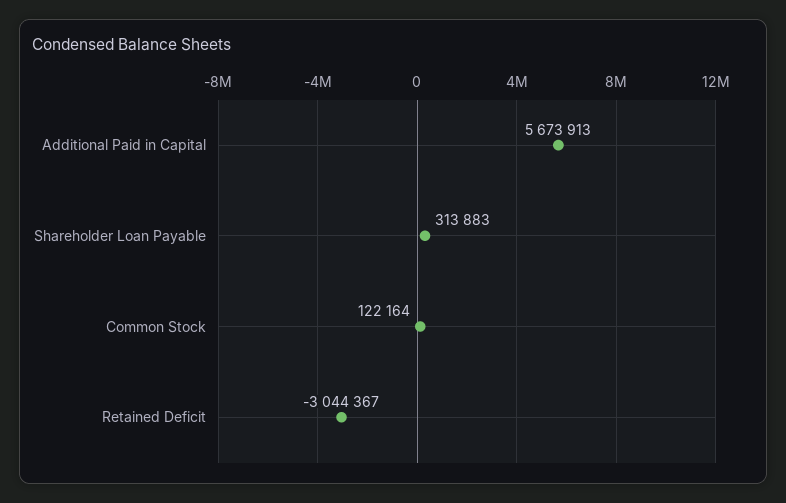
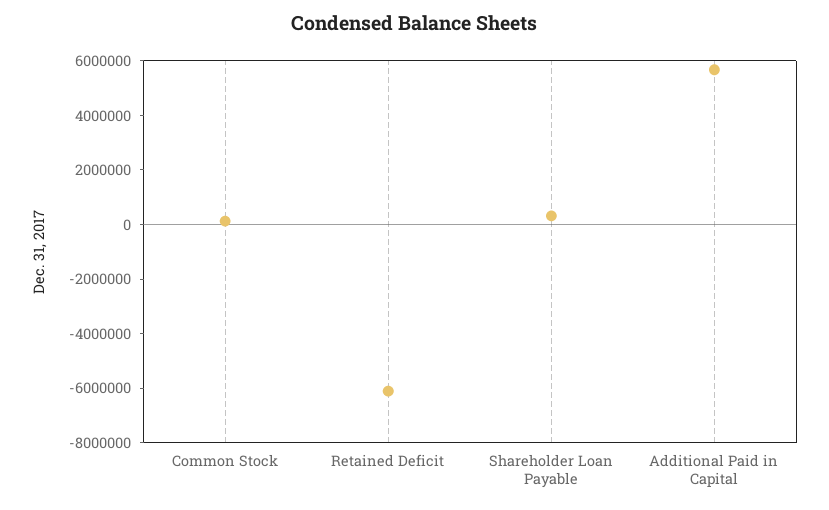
Retained Deficit: -3044367 -> -6000000

